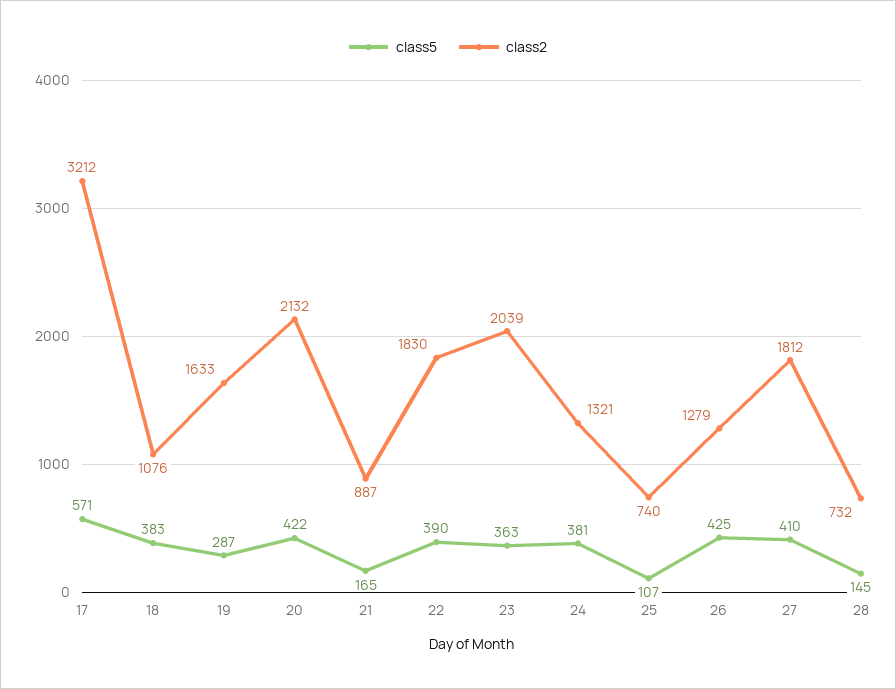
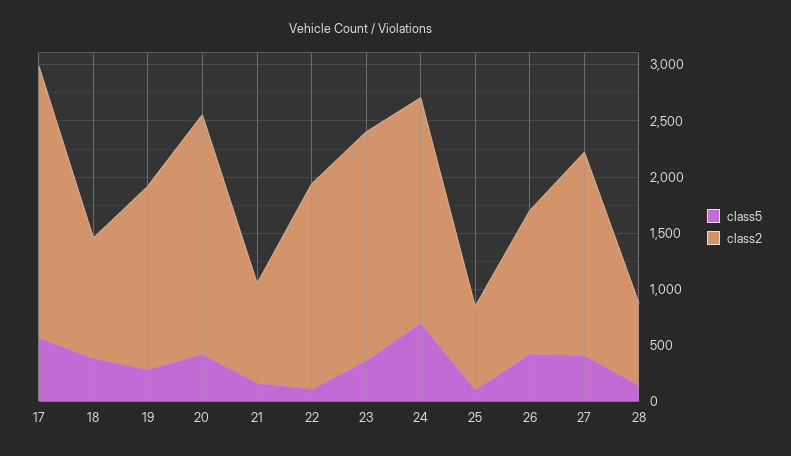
class2, 17: 3212 -> 2400
class5, 22: 390 -> 100
class5, 24: 381 -> 700
class2, 24: 1321 -> 2000

